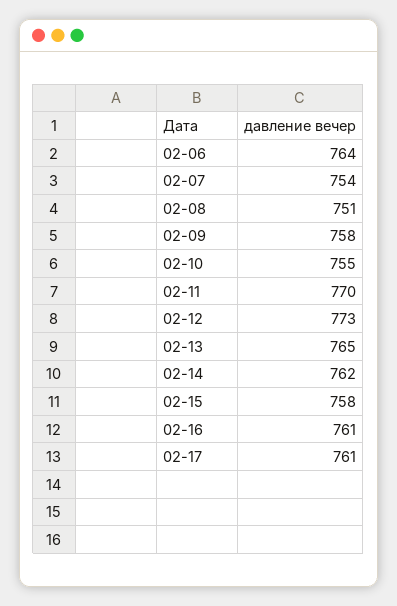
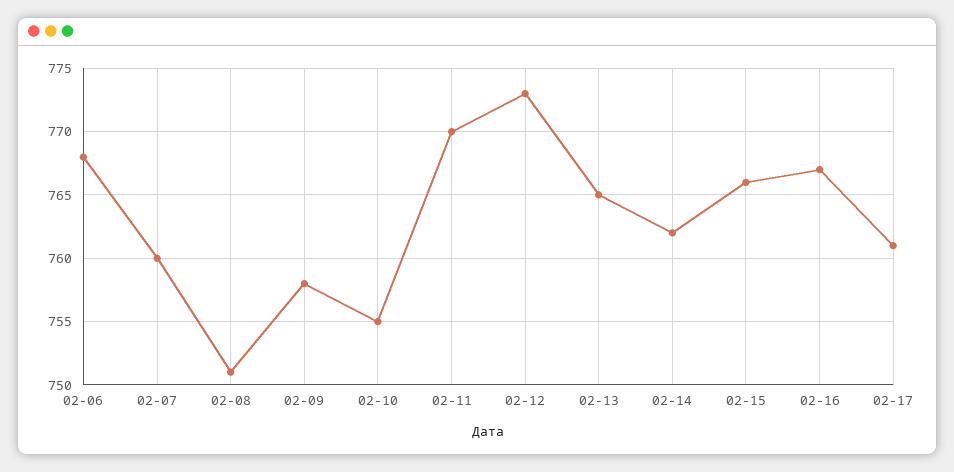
02-06: 764 -> 768
02-07: 754 -> 760
02-15: 758 -> 766
02-16: 761 -> 767

